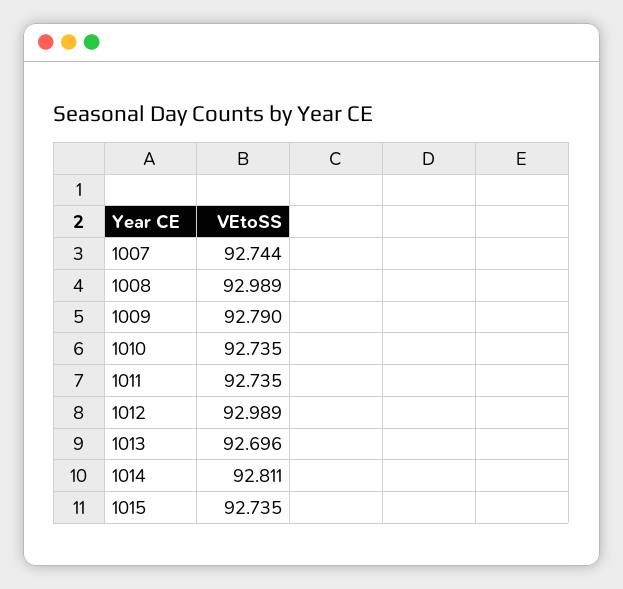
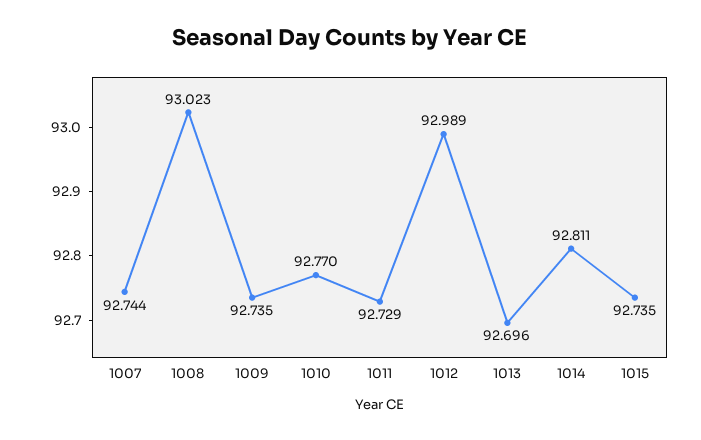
1008: 92.989 -> 93.023
1009: 92.79 -> 92.735
1010: 92.735 -> 92.77
1011: 92.735 -> 92.729

